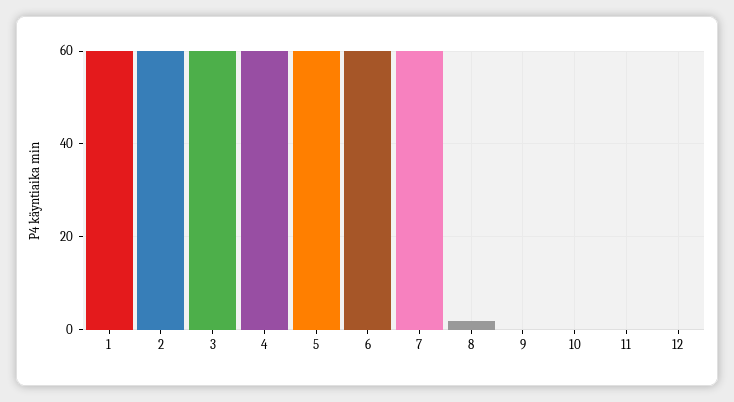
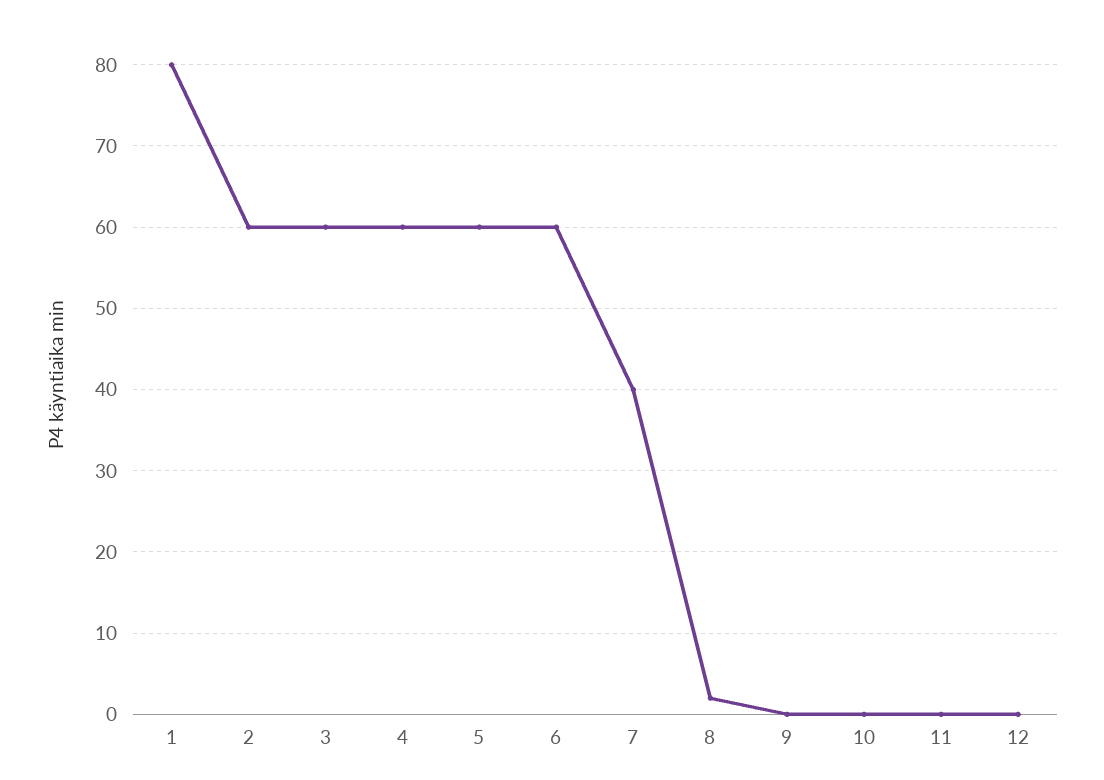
1: 60 -> 80
7: 60 -> 40

